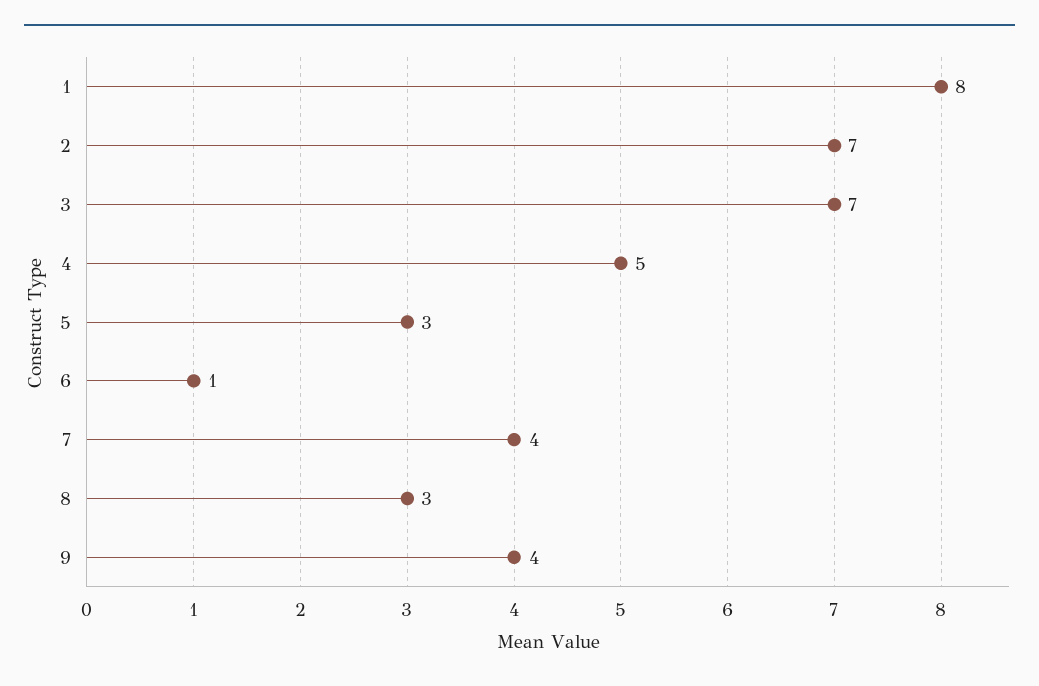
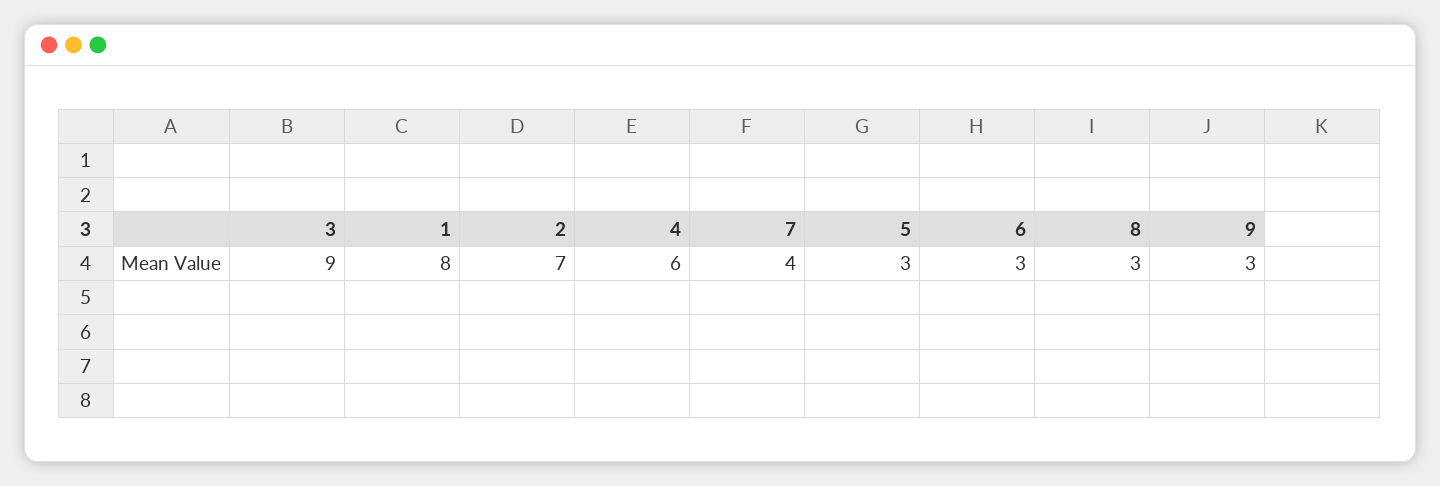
3: 7 -> 9
4: 5 -> 6
6: 1 -> 3
9: 4 -> 3

